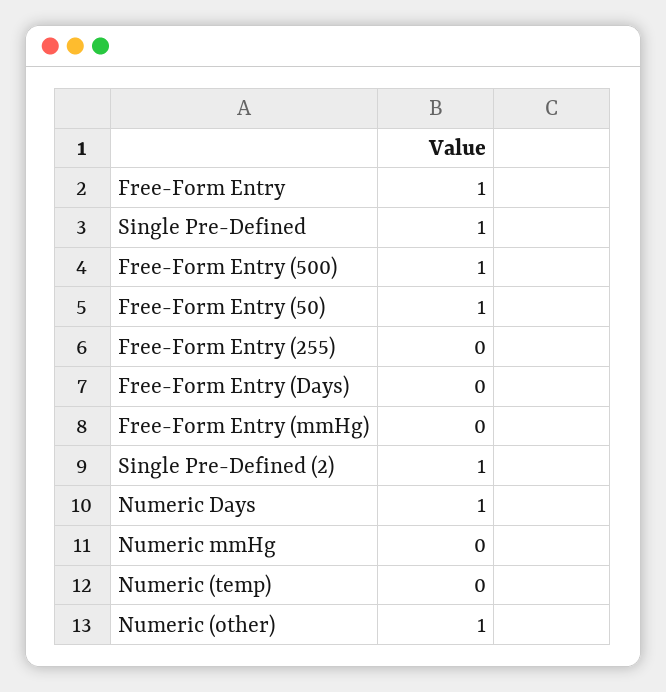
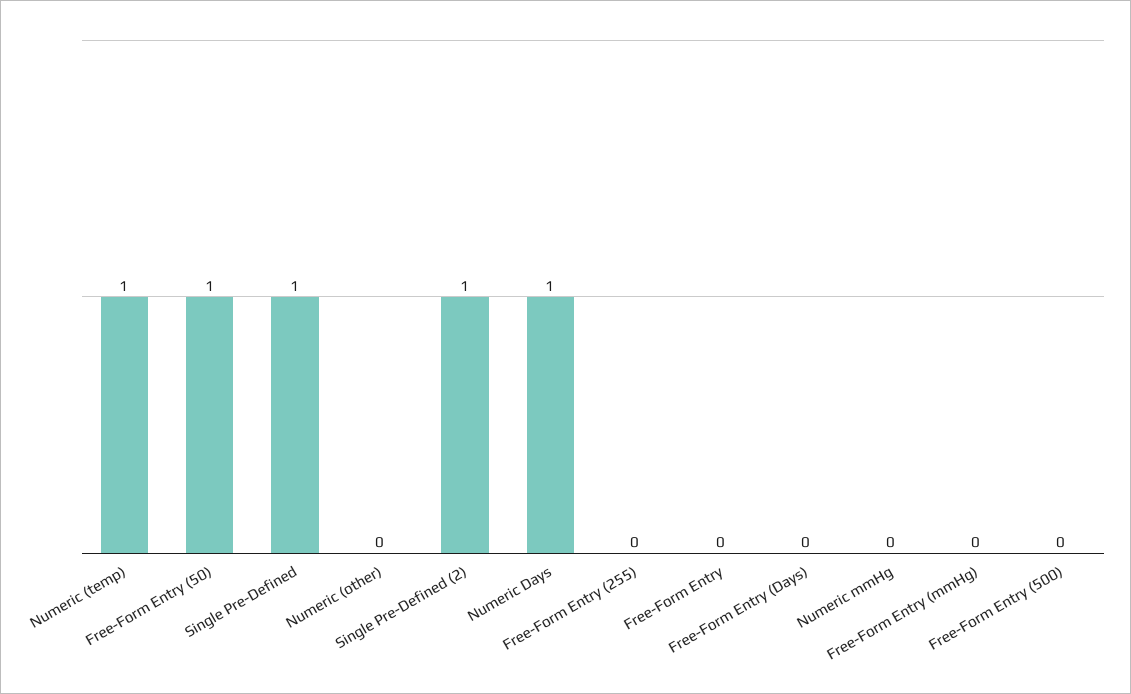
Free-Form Entry: 1 -> 0
Free-Form Entry (500): 1 -> 0
Numeric (temp): 0 -> 1
Numeric (other): 1 -> 0

